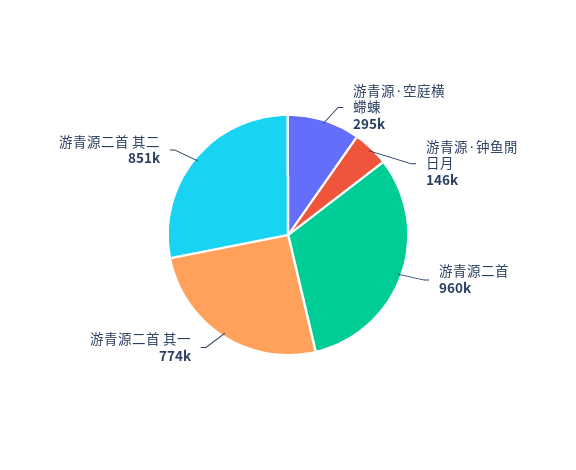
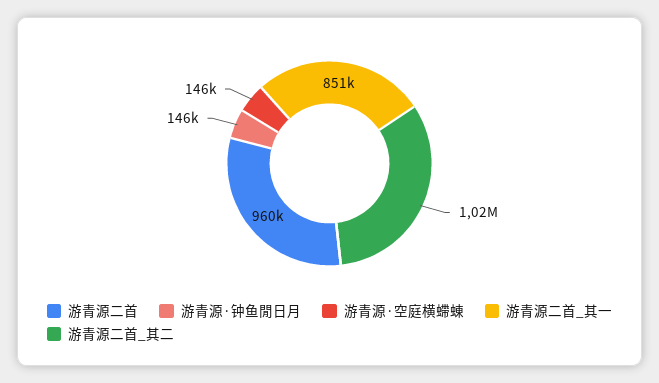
游青源·空庭横螮蝀: 295000 -> 146000
游青源二首 其一: 774000 -> 851000
游青源二首 其二: 851000 -> 1020000

